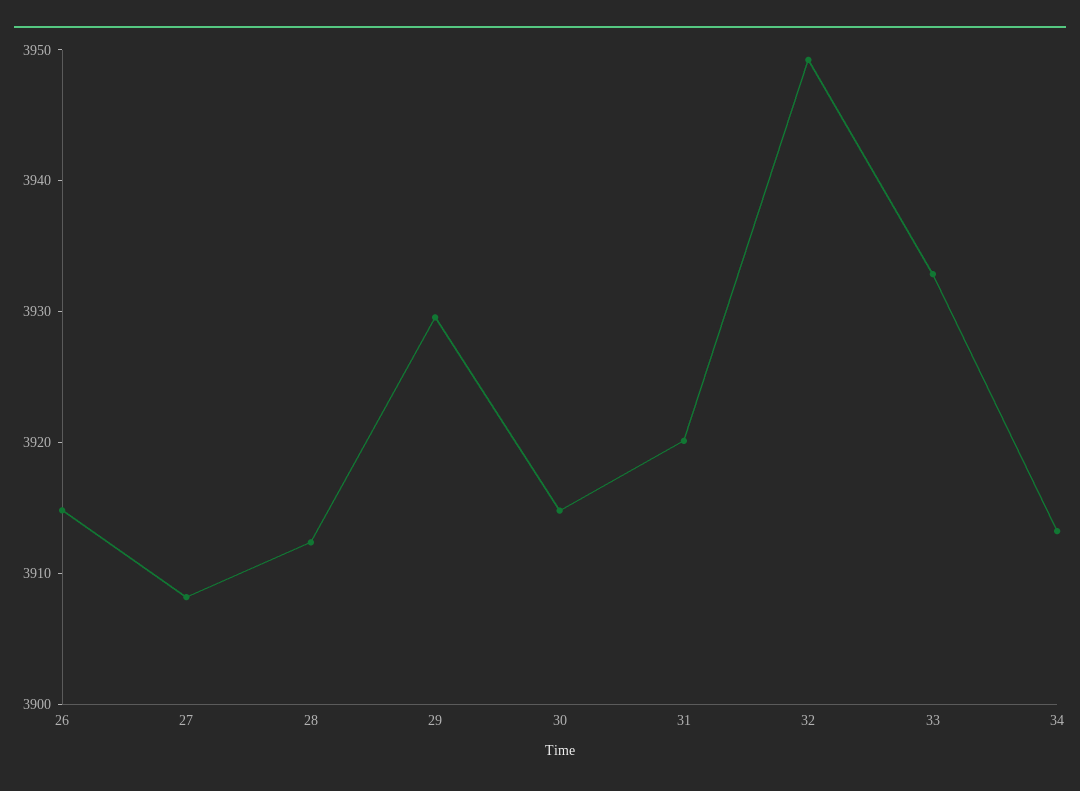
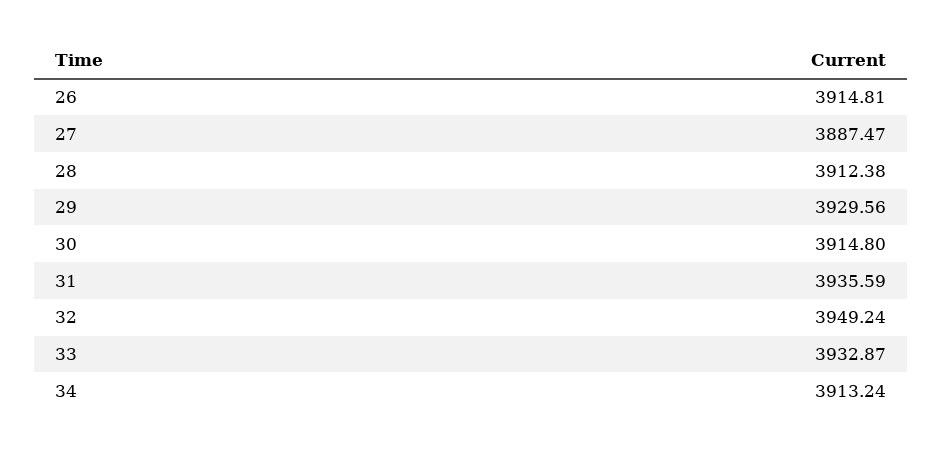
27: 3908 -> 3887.47
31: 3920 -> 3935.59

